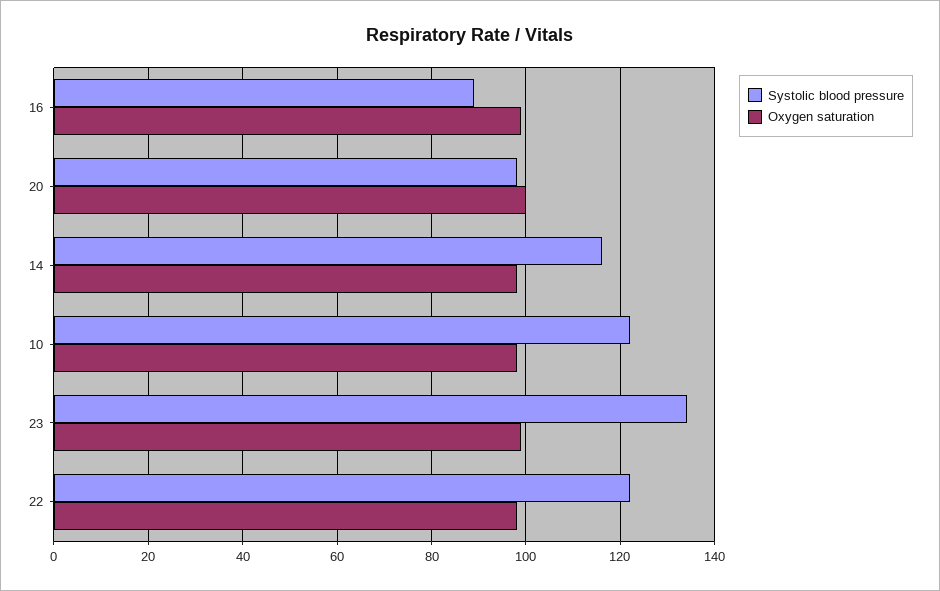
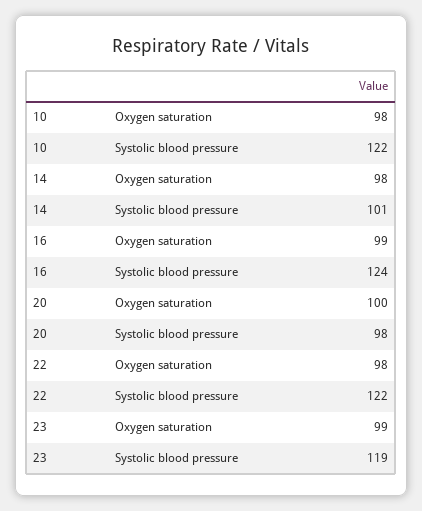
Systolic blood pressure, 16: 90 -> 124
Systolic blood pressure, 14: 115 -> 101
Systolic blood pressure, 23: 135 -> 119

